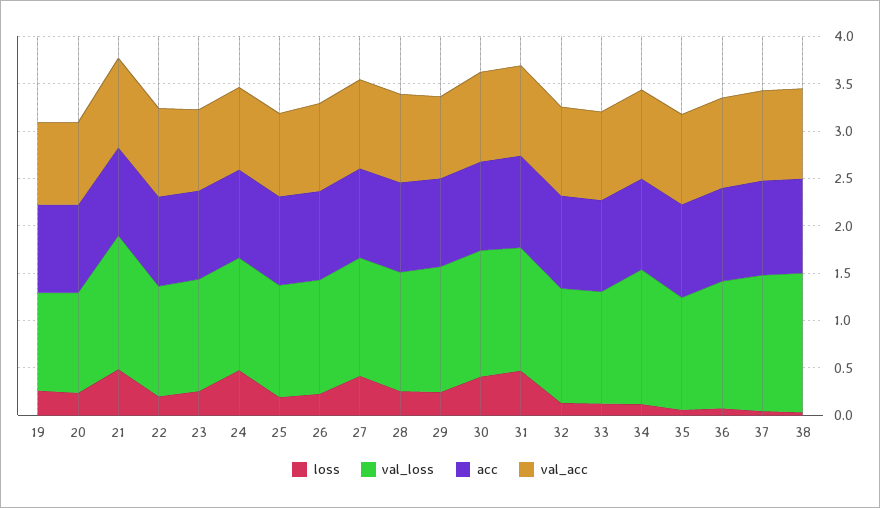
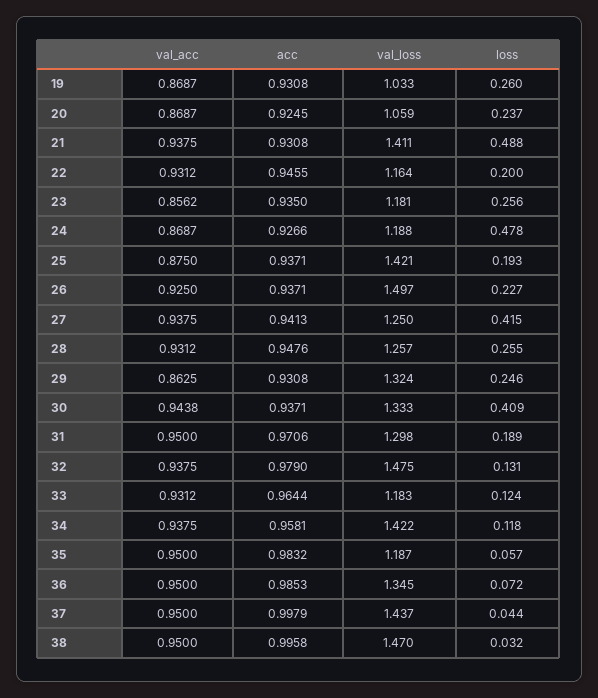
val_loss, 25: 1.2 -> 1.421
val_loss, 26: 1.2 -> 1.497
loss, 31: 0.5 -> 0.189
val_loss, 32: 1.2 -> 1.475

